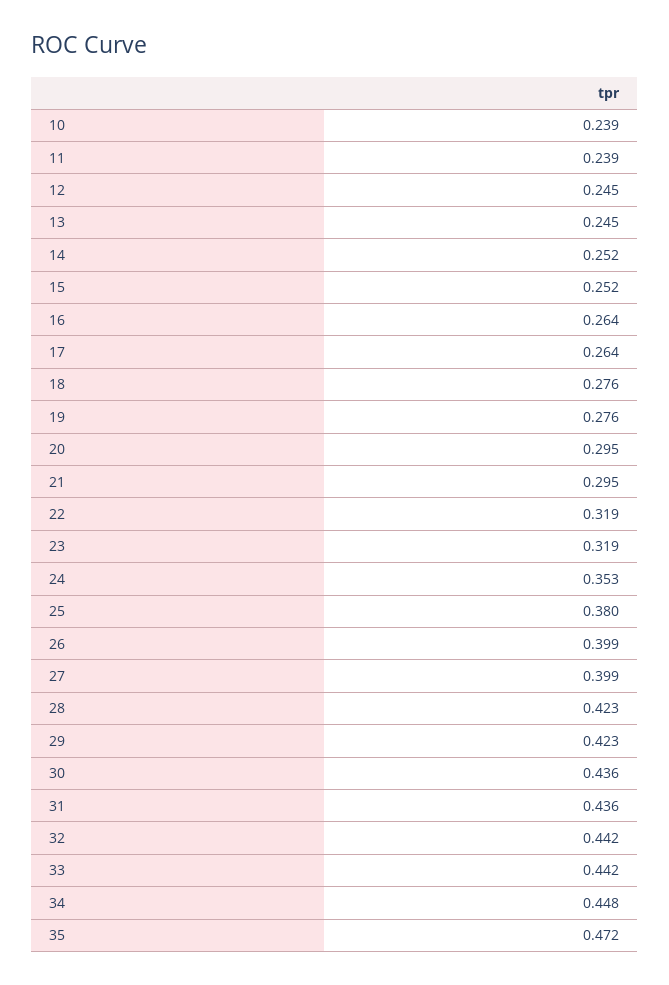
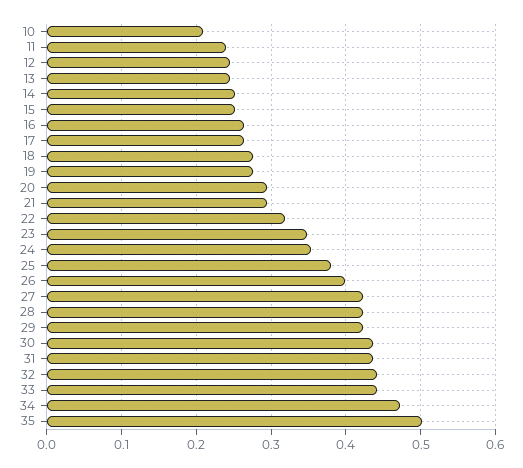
10: 0.239 -> 0.21
23: 0.319 -> 0.35
27: 0.399 -> 0.42
34: 0.448 -> 0.47
35: 0.472 -> 0.5

